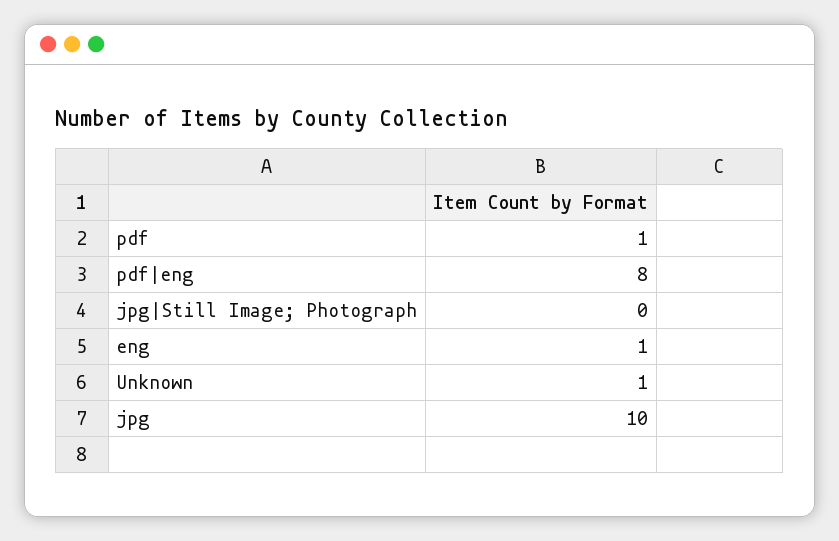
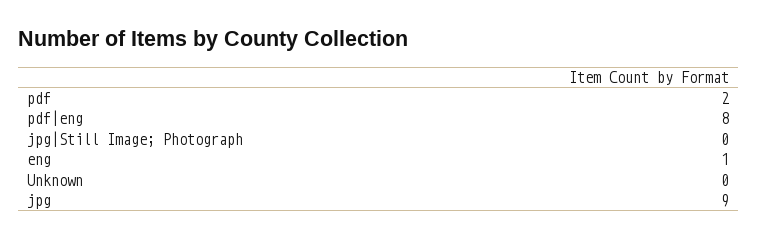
pdf: 1 -> 2
Unknown: 1 -> 0
jpg: 10 -> 9

